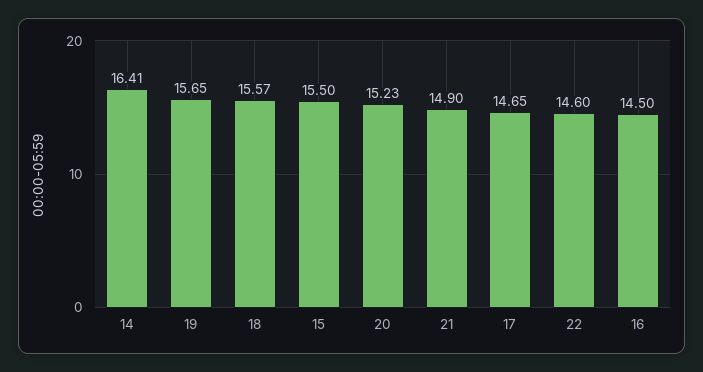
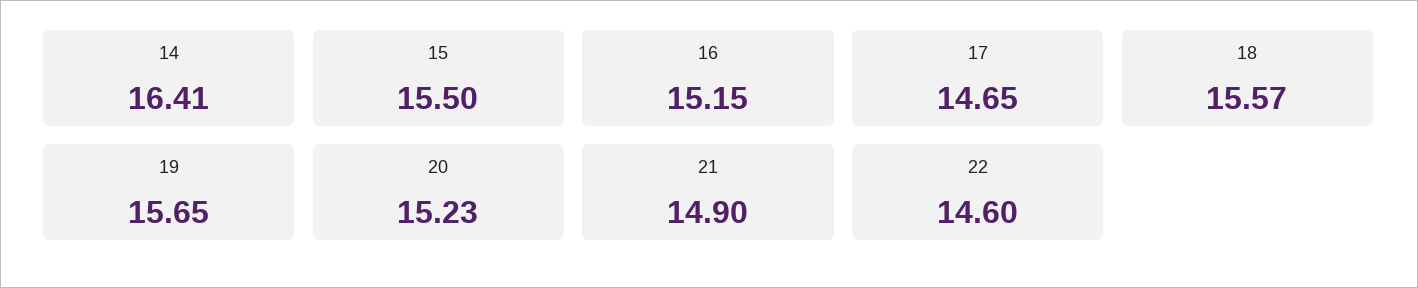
16: 14.5 -> 15.15

